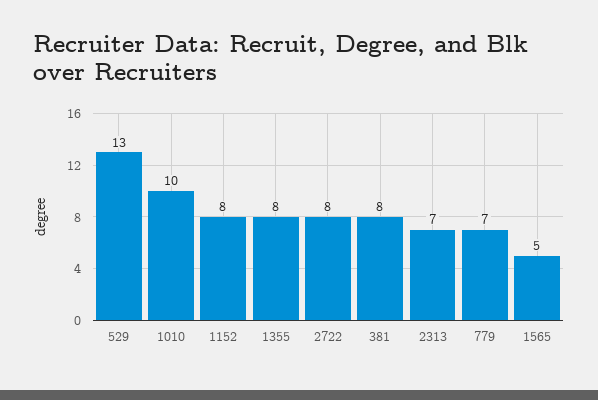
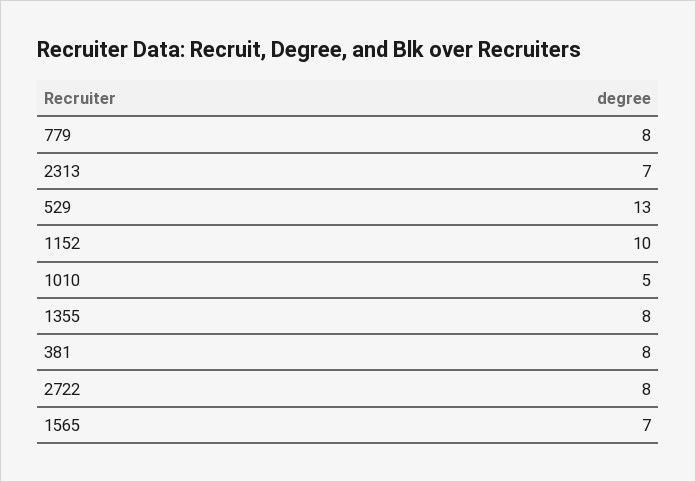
1010: 10 -> 5
1152: 8 -> 10
779: 7 -> 8
1565: 5 -> 7

